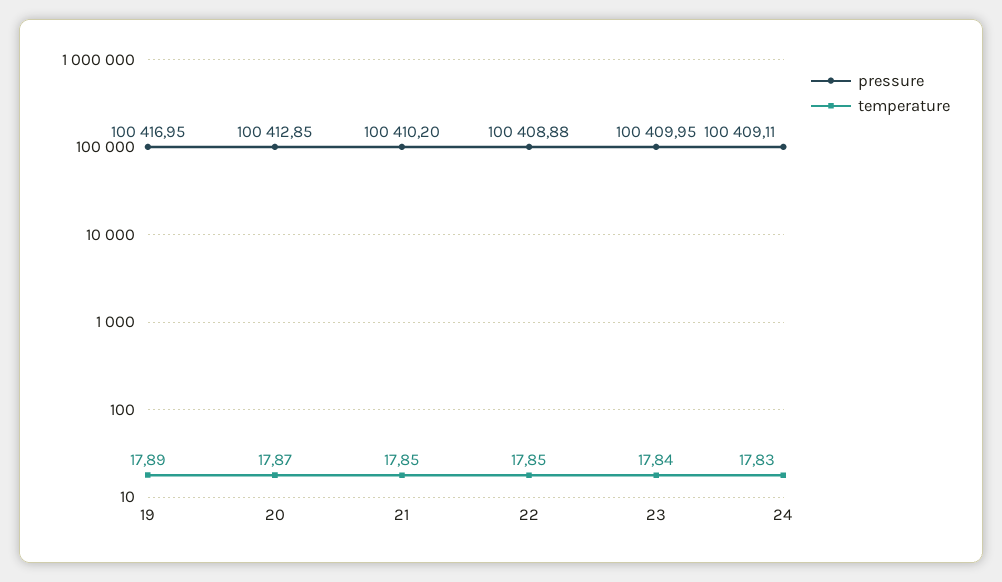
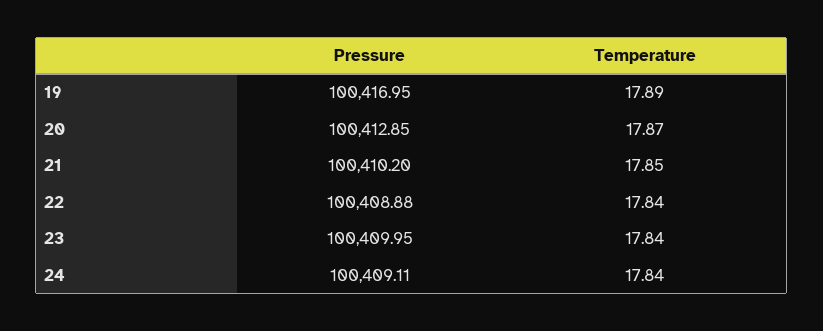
temperature, 22: 17.85 -> 17.84
temperature, 24: 17.83 -> 17.84

